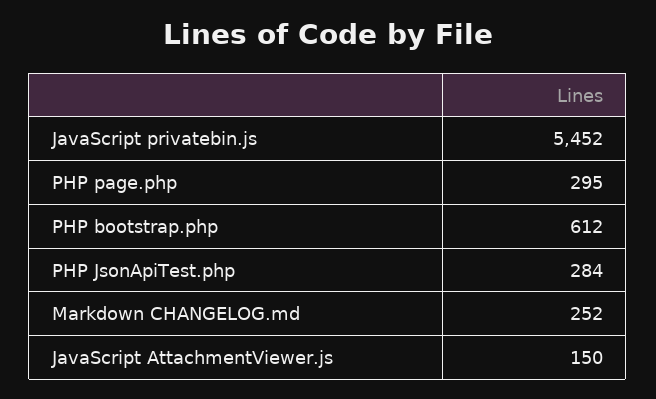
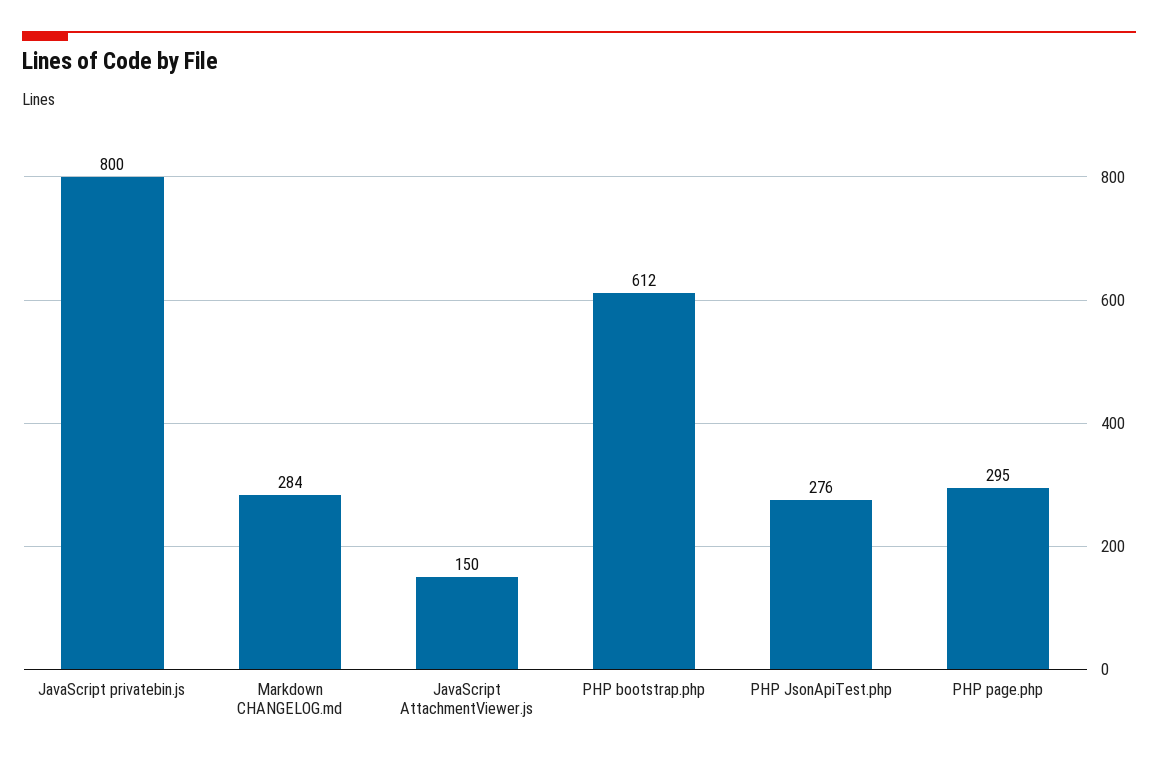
JavaScript privatebin.js: 5452 -> 800
PHP JsonApiTest.php: 284 -> 276
Markdown CHANGELOG.md: 252 -> 284

